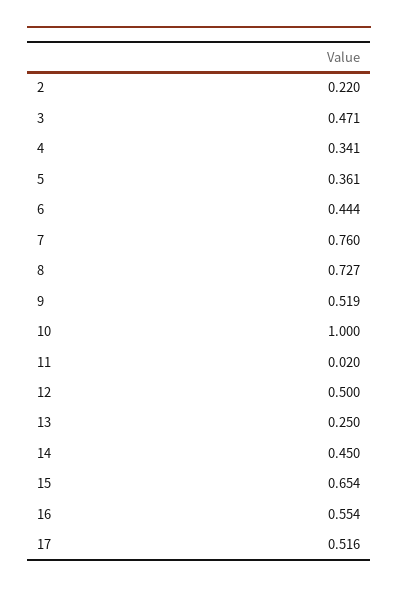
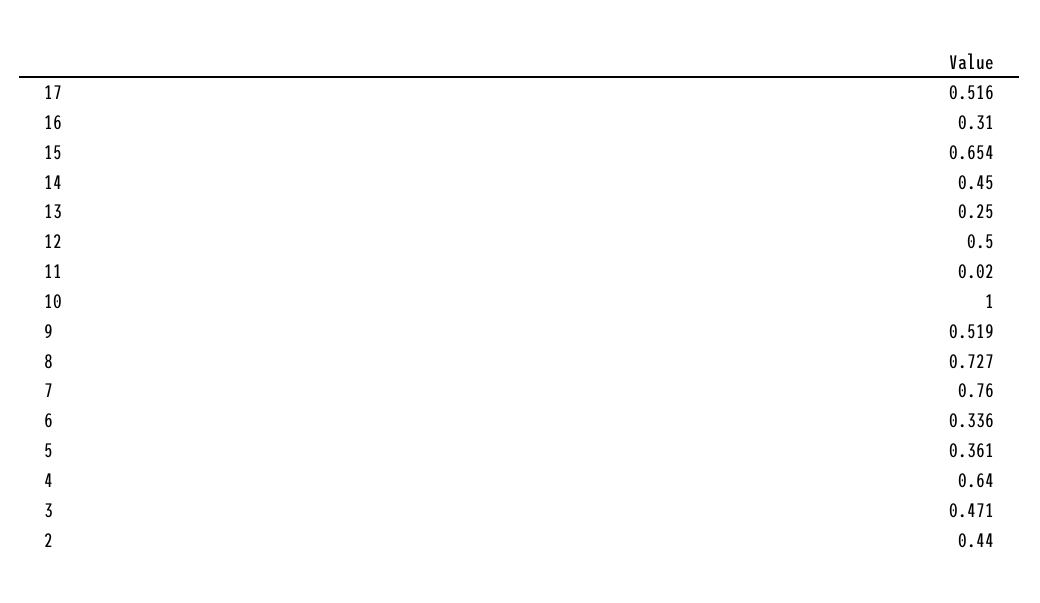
2: 0.22 -> 0.44
4: 0.341 -> 0.64
6: 0.444 -> 0.336
16: 0.554 -> 0.31

